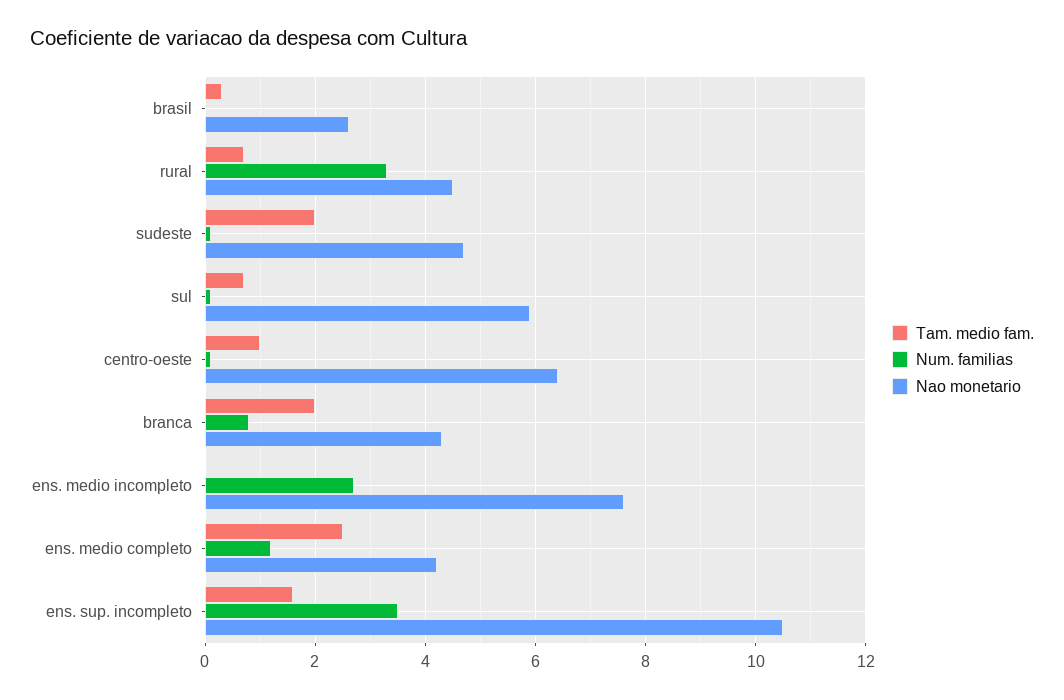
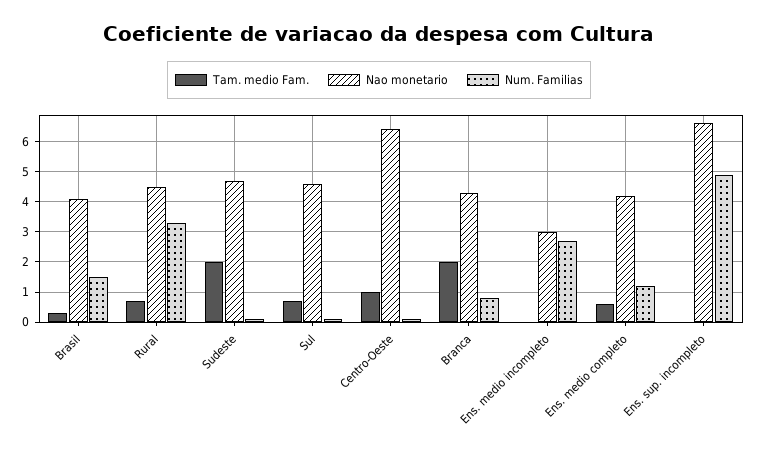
Num. familias, brasil: 0 -> 1.5
Nao monetario, brasil: 2.5 -> 4
Nao monetario, sul: 6 -> 4.5
Nao monetario, ens. medio incompleto: 7.5 -> 3
Tam. medio fam., ens. medio completo: 2.5 -> 0.5
Tam. medio fam., ens. sup. incompleto: 1.5 -> 0
Num. familias, ens. sup. incompleto: 3.5 -> 5
Nao monetario, ens. sup. incompleto: 10.5 -> 6.5

